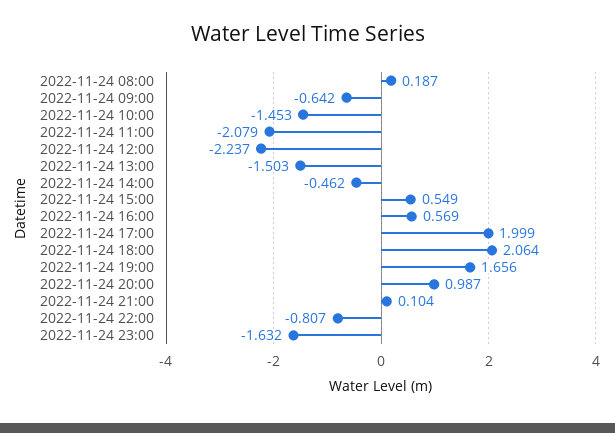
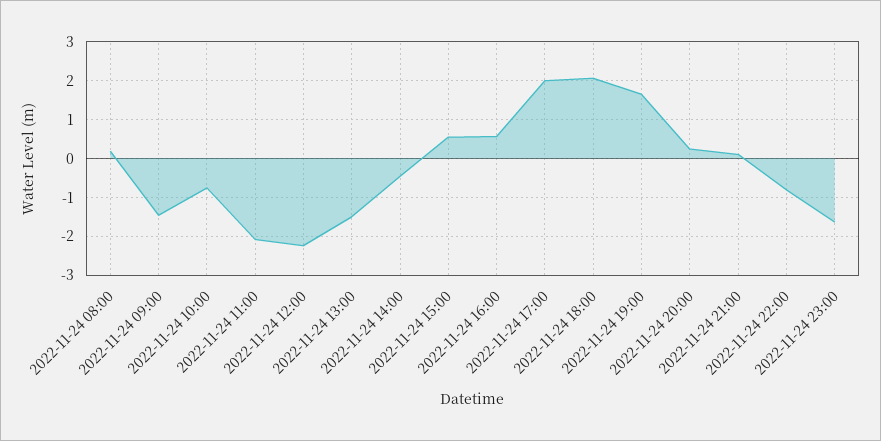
2022-11-24 09:00: -0.642 -> -1.4
2022-11-24 10:00: -1.453 -> -0.8
2022-11-24 20:00: 0.987 -> 0.2

